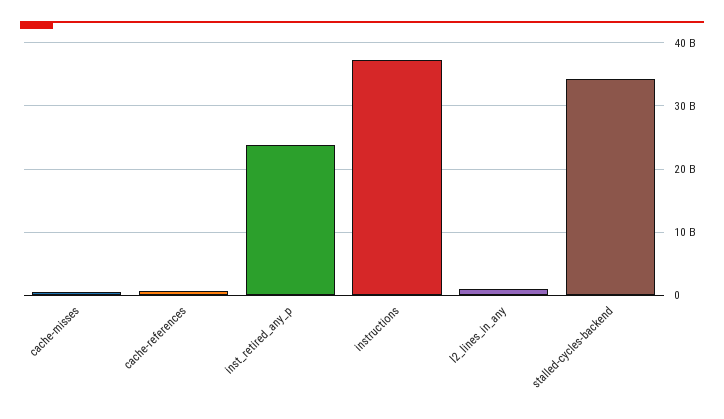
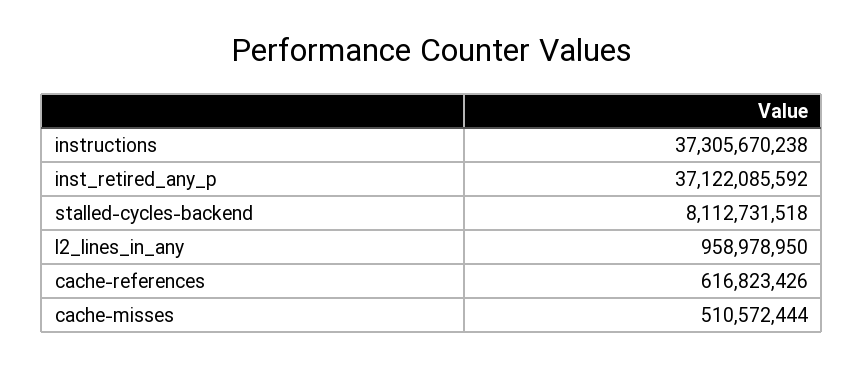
inst_retired_any_p: 24000000000 -> 37122085592
stalled-cycles-backend: 34000000000 -> 8112731518

